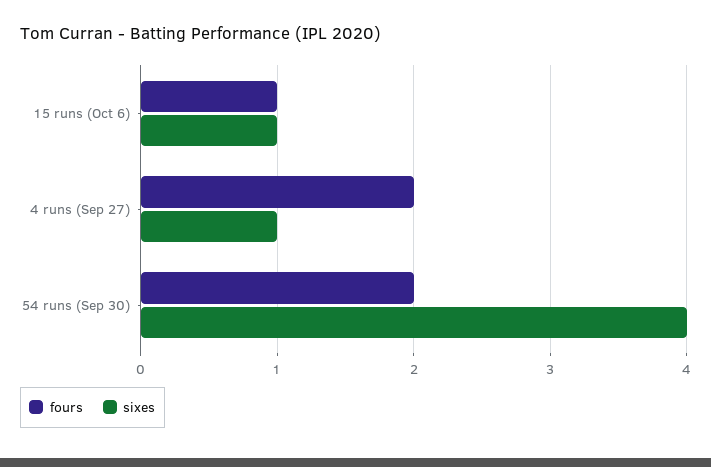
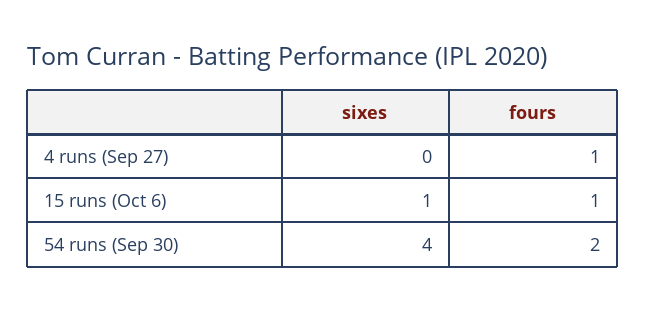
fours, 4 runs (Sep 27): 2 -> 1
sixes, 4 runs (Sep 27): 1 -> 0

